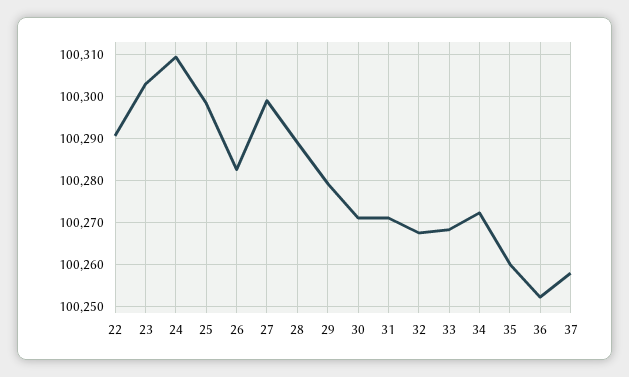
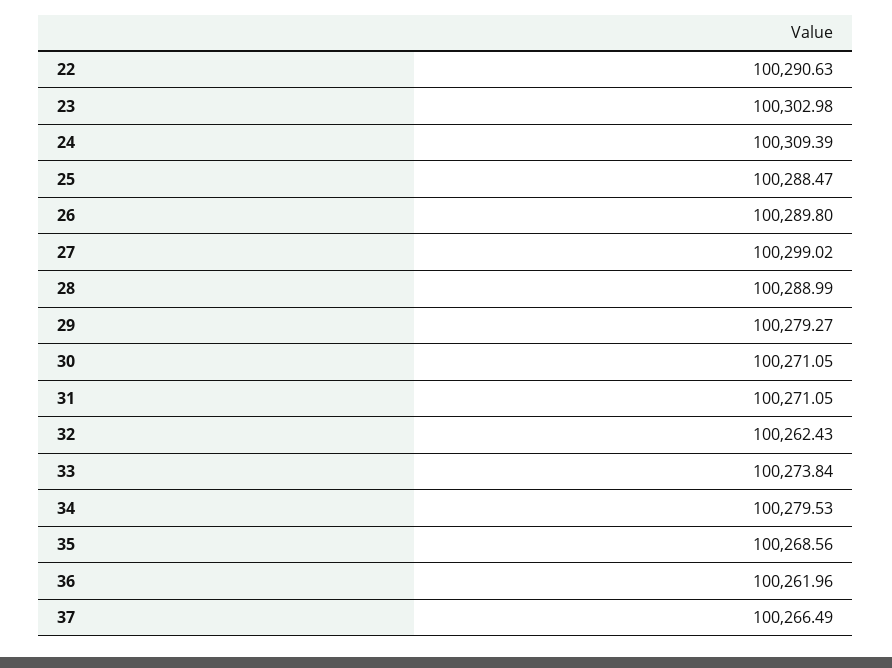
25: 100298 -> 100288.47
26: 100282 -> 100289.8
32: 100268 -> 100262.43
33: 100268 -> 100273.84
34: 100272 -> 100279.53
35: 100260 -> 100268.56
36: 100252 -> 100261.96
37: 100258 -> 100266.49

